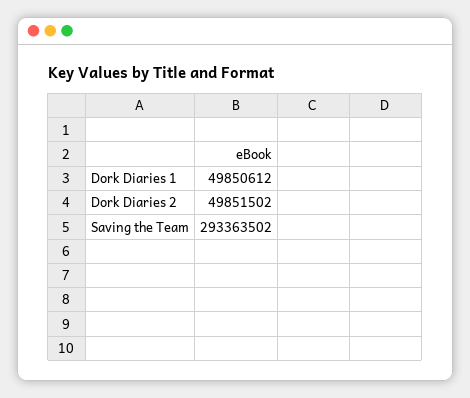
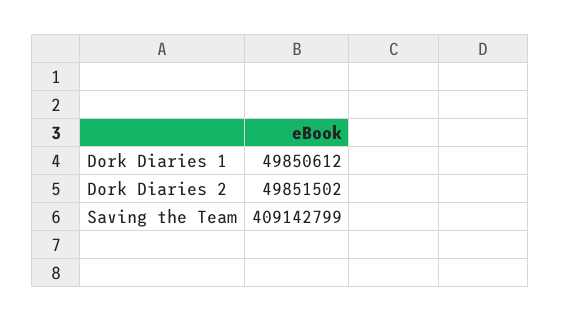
Saving the Team: 293363502 -> 409142799

